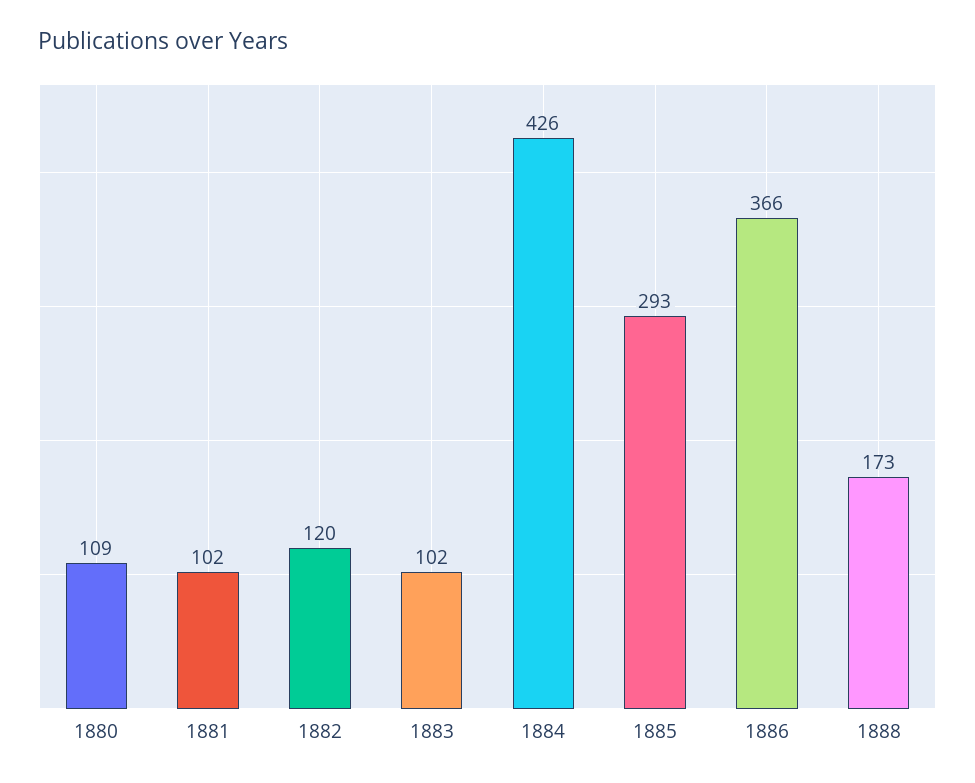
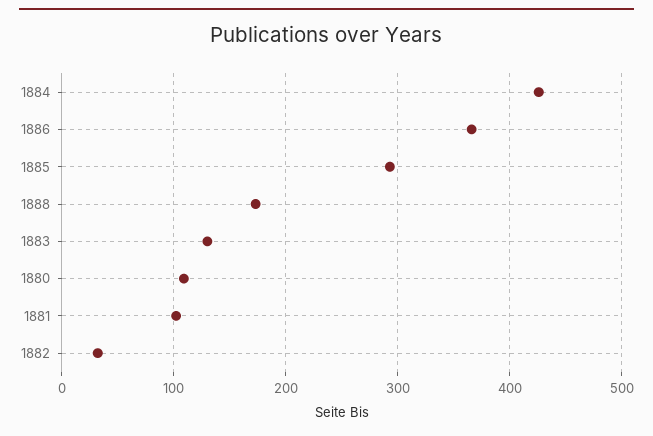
1882: 120 -> 30
1883: 102 -> 130

